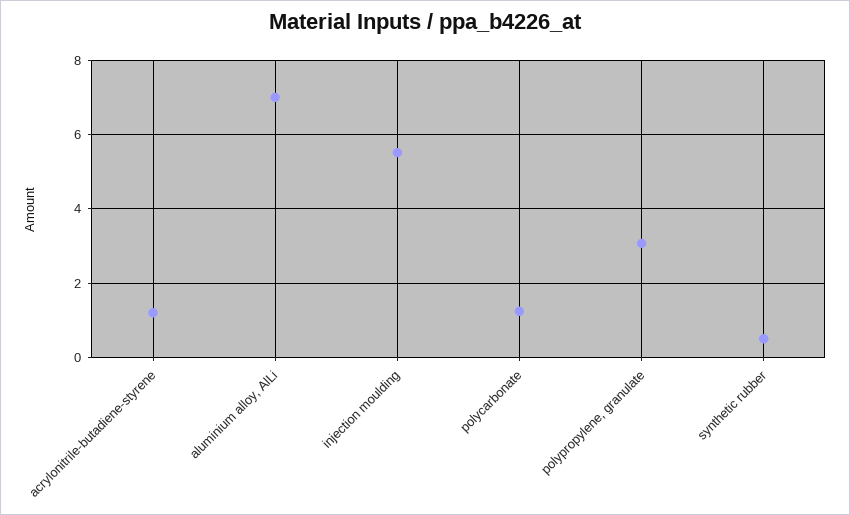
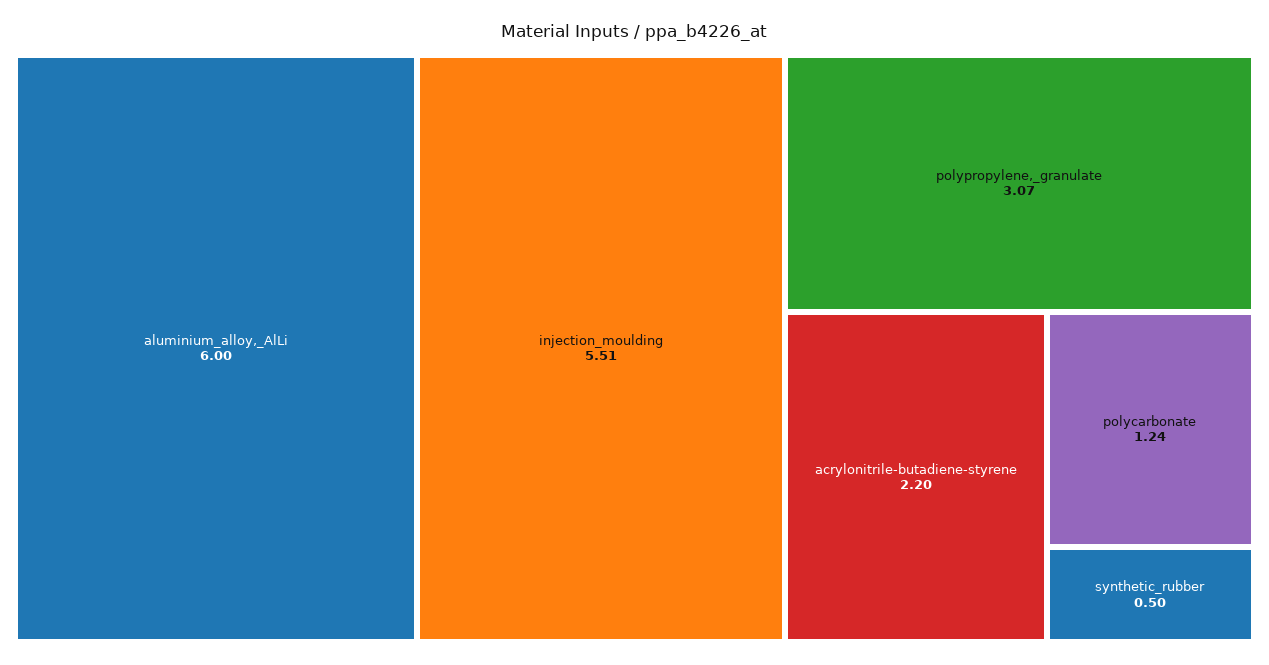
acrylonitrile-butadiene-styrene: 1.2 -> 2.2
aluminium alloy, AlLi: 7 -> 6

